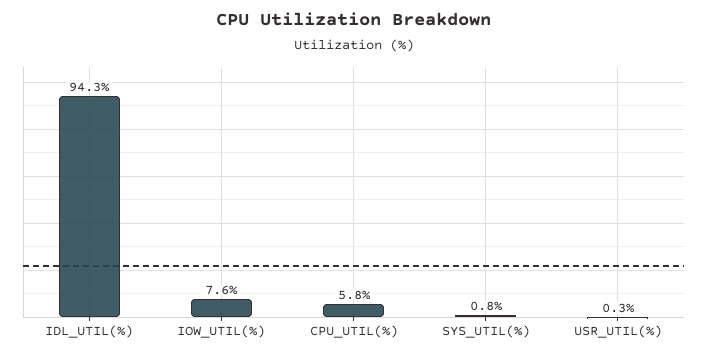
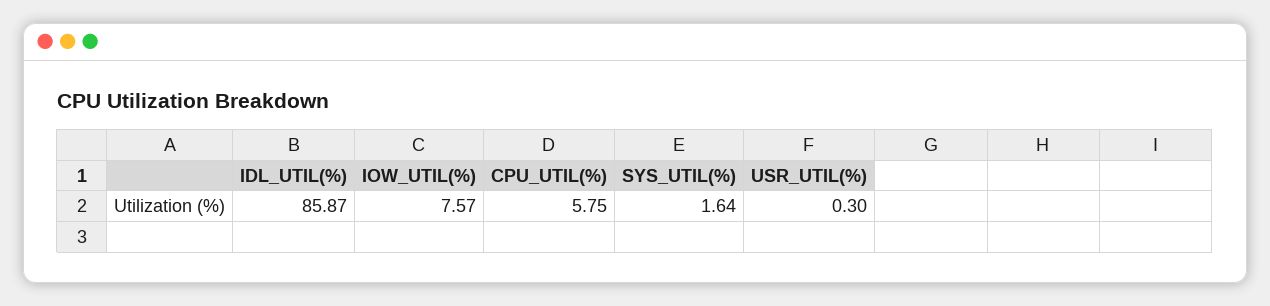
IDL_UTIL(%): 94.3 -> 85.87
SYS_UTIL(%): 0.8 -> 1.64

